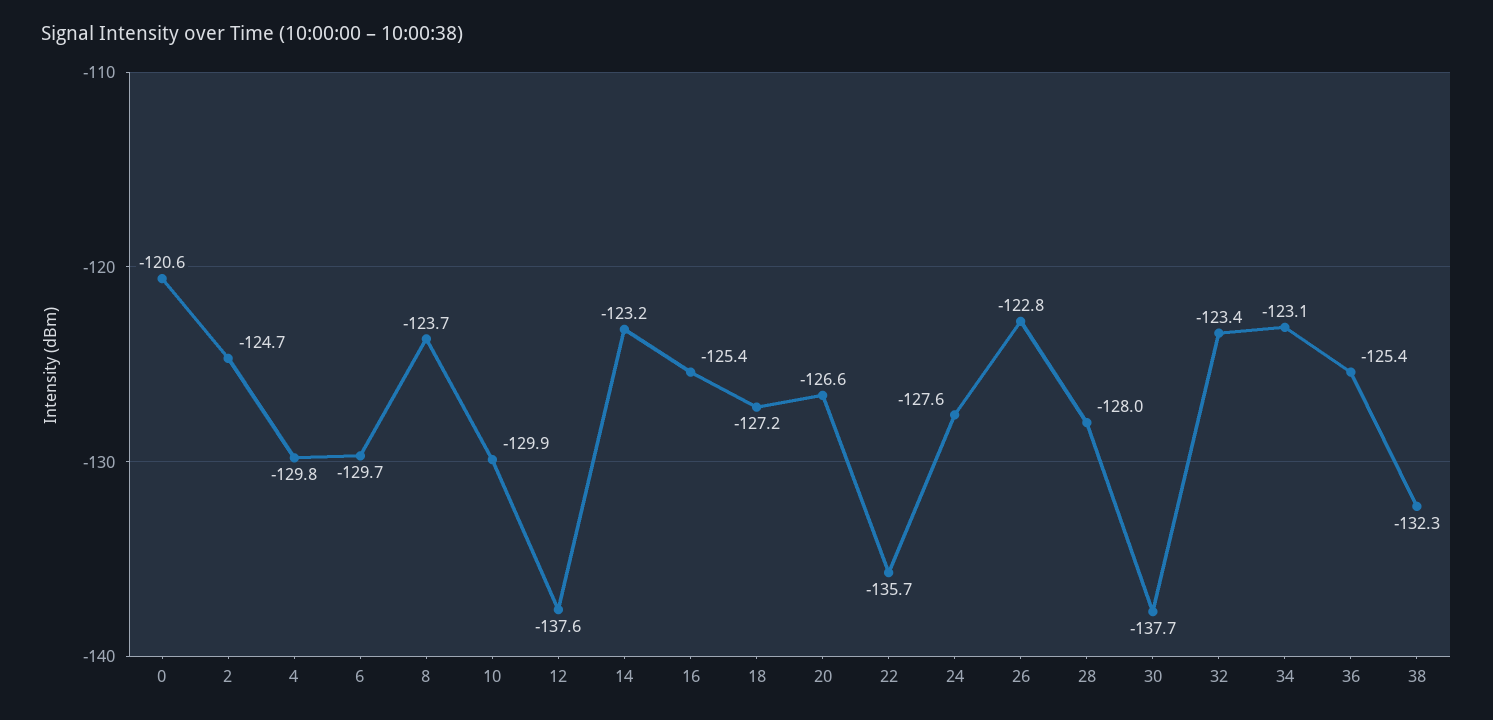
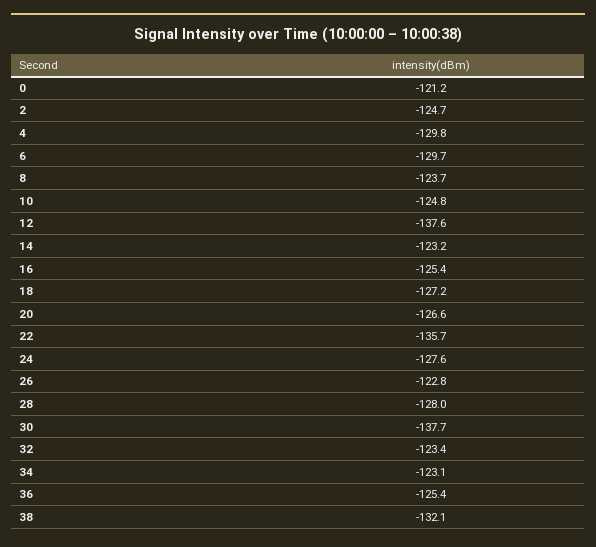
0: -120.6 -> -121.2
10: -129.9 -> -124.8
38: -132.3 -> -132.1

